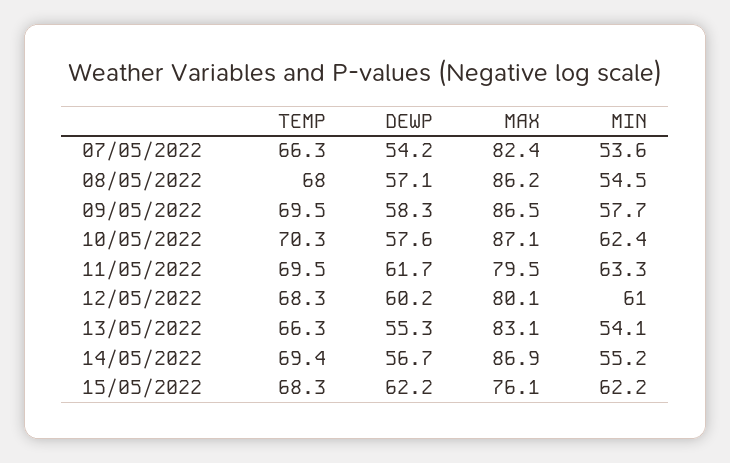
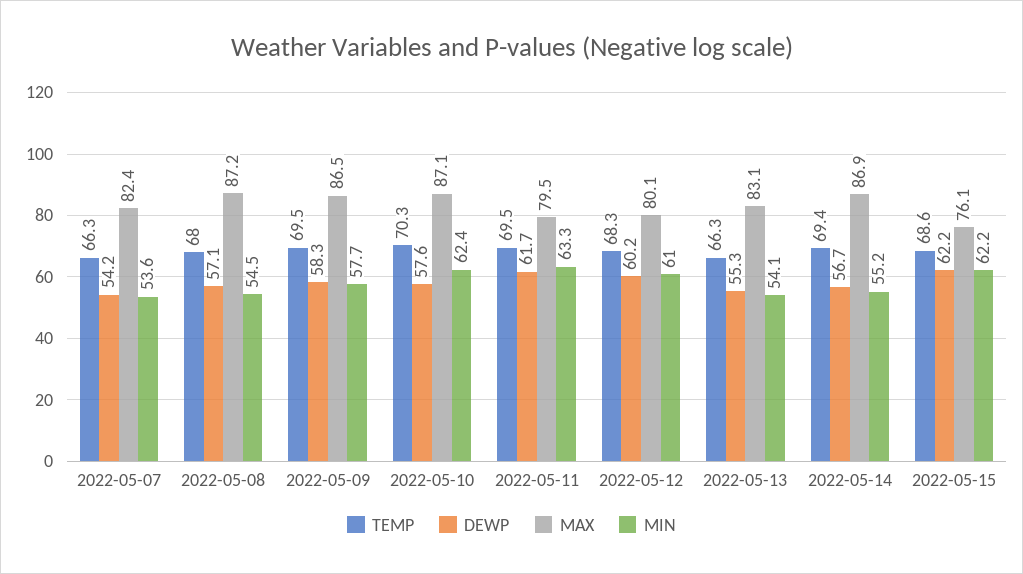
MAX, 08/05/2022: 86.2 -> 87.2
TEMP, 15/05/2022: 68.3 -> 68.6

